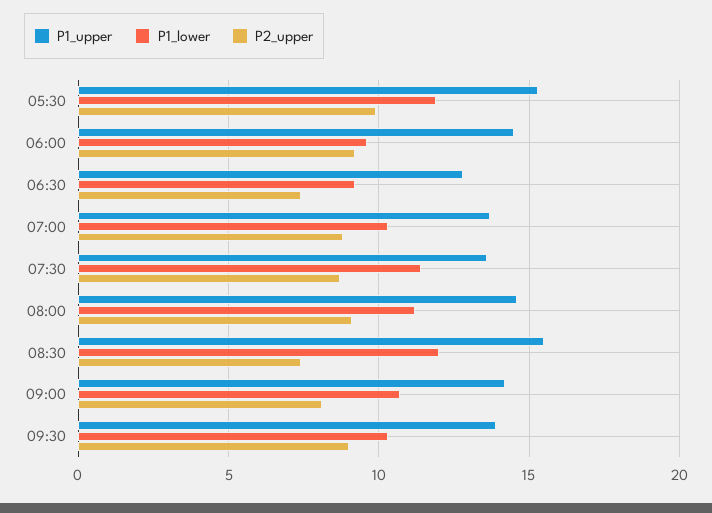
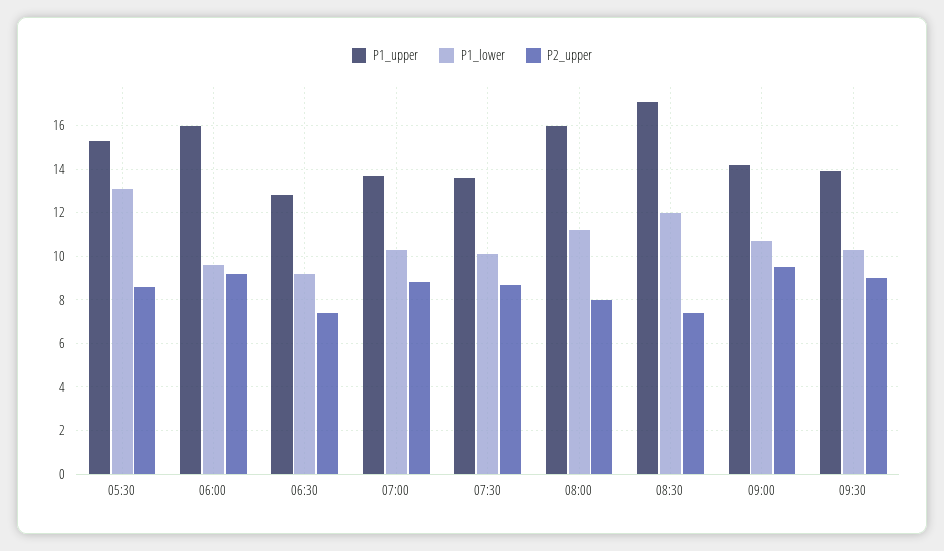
P1_lower, 05:30: 12 -> 13
P2_upper, 05:30: 10 -> 8.5
P1_upper, 06:00: 14.5 -> 16
P1_lower, 07:30: 11.5 -> 10
P1_upper, 08:00: 14.5 -> 16
P2_upper, 08:00: 9 -> 8
P1_upper, 08:30: 15.5 -> 17
P2_upper, 09:00: 8 -> 9.5

